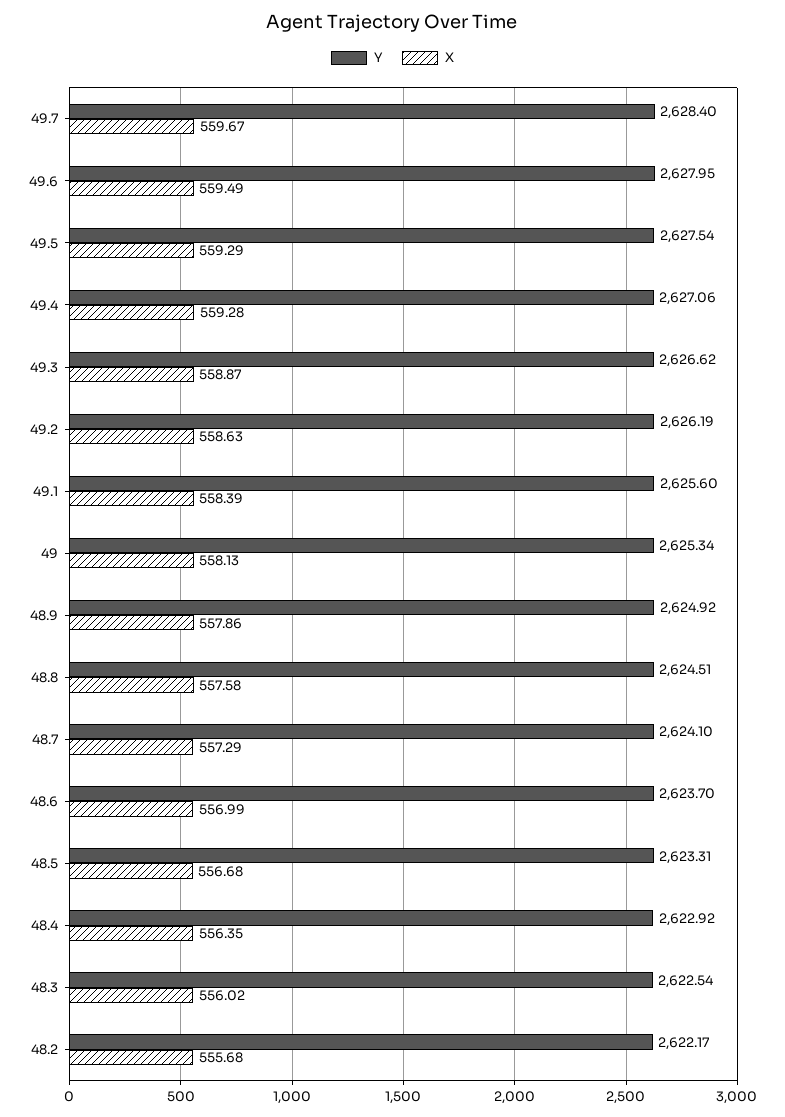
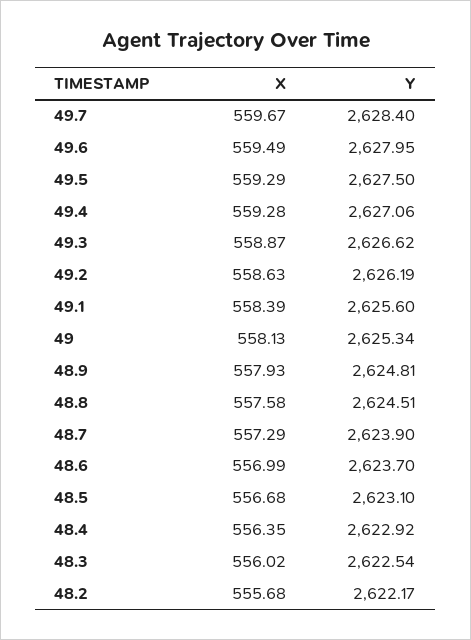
Y, 49.5: 2627.54 -> 2627.5
Y, 48.9: 2624.92 -> 2624.81
X, 48.9: 557.86 -> 557.93
Y, 48.7: 2624.1 -> 2623.9
Y, 48.5: 2623.31 -> 2623.1

